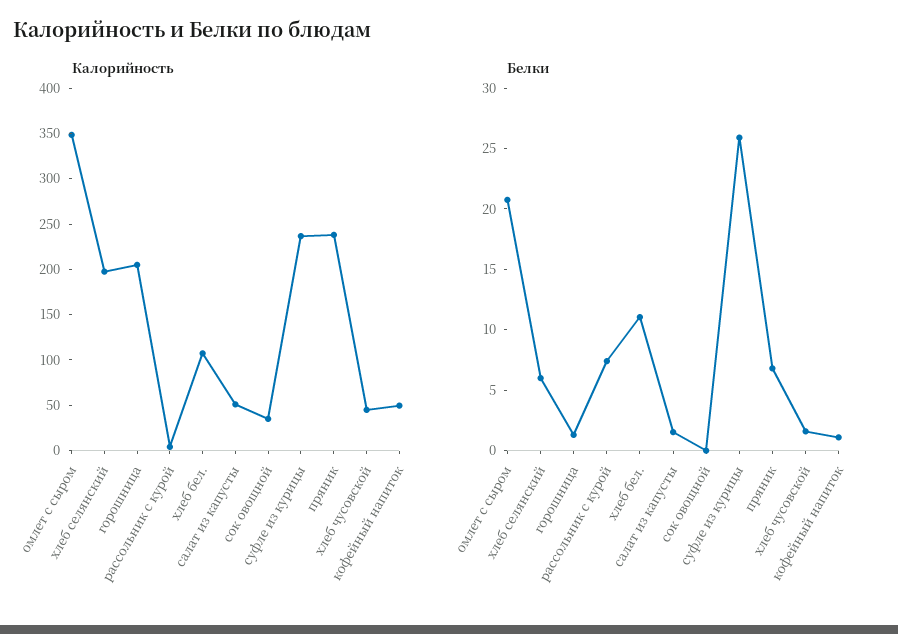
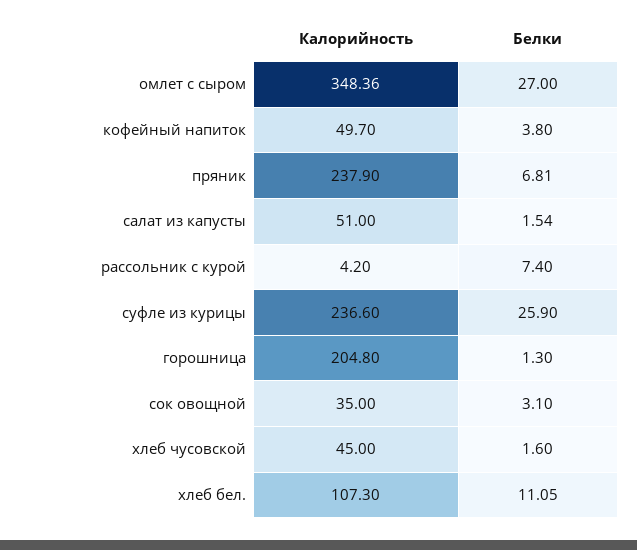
Калорийность, хлеб селянский: 200 -> none
Белки, омлет с сыром: 21 -> 27
Белки, хлеб селянский: 6 -> none
Белки, сок овощной: 0 -> 3.1
Белки, кофейный напиток: 1 -> 3.8

